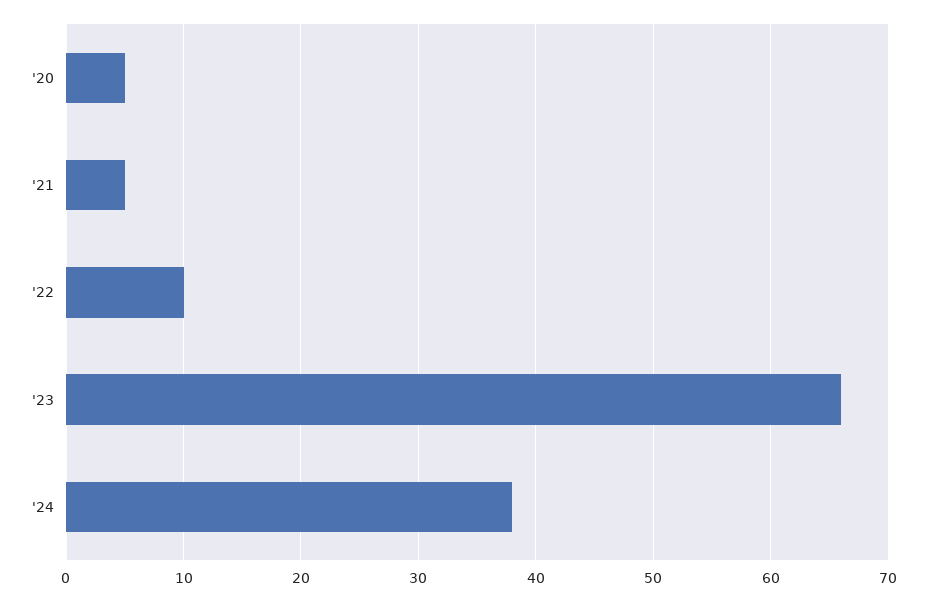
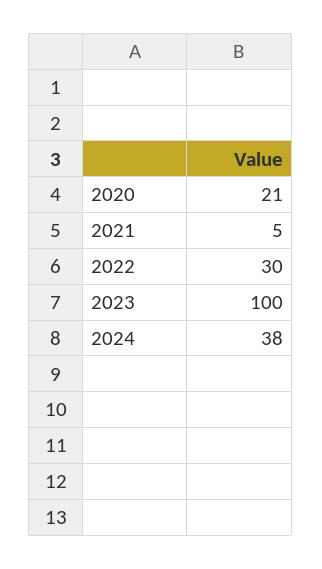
'20: 5 -> 21
'22: 10 -> 30
'23: 66 -> 100

